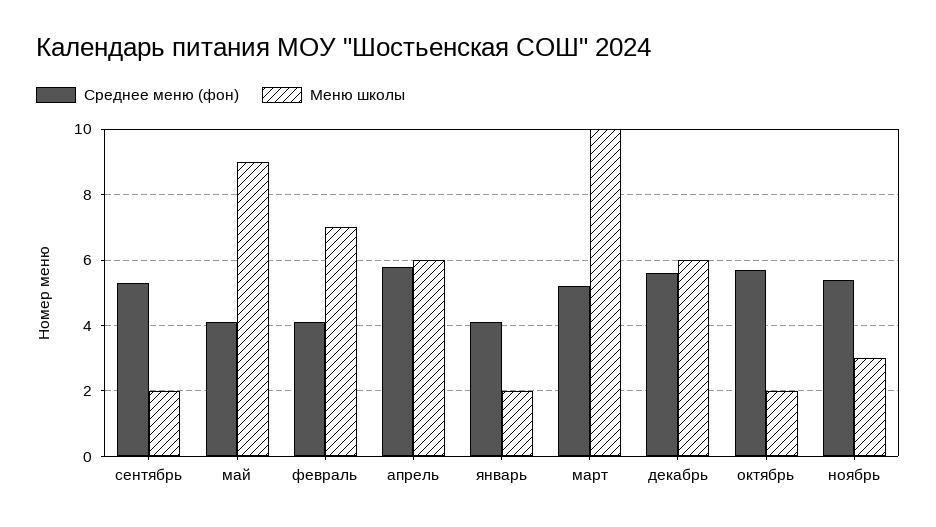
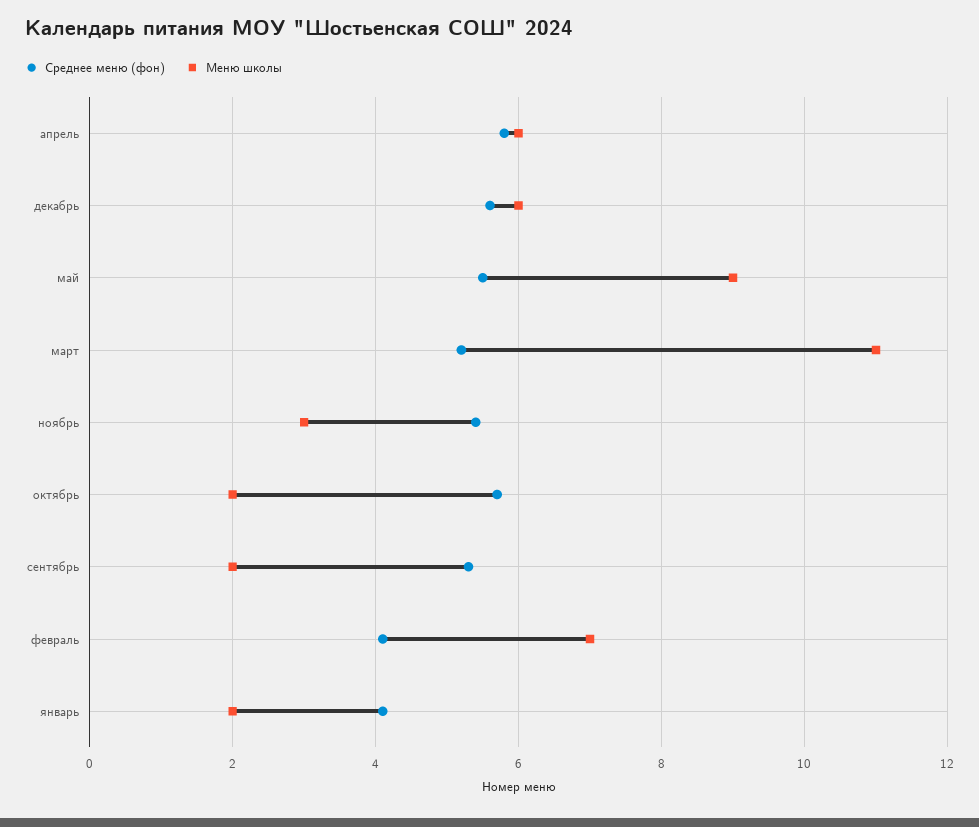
Среднее меню (фон), май: 4 -> 5.5
Меню школы, март: 10 -> 11

